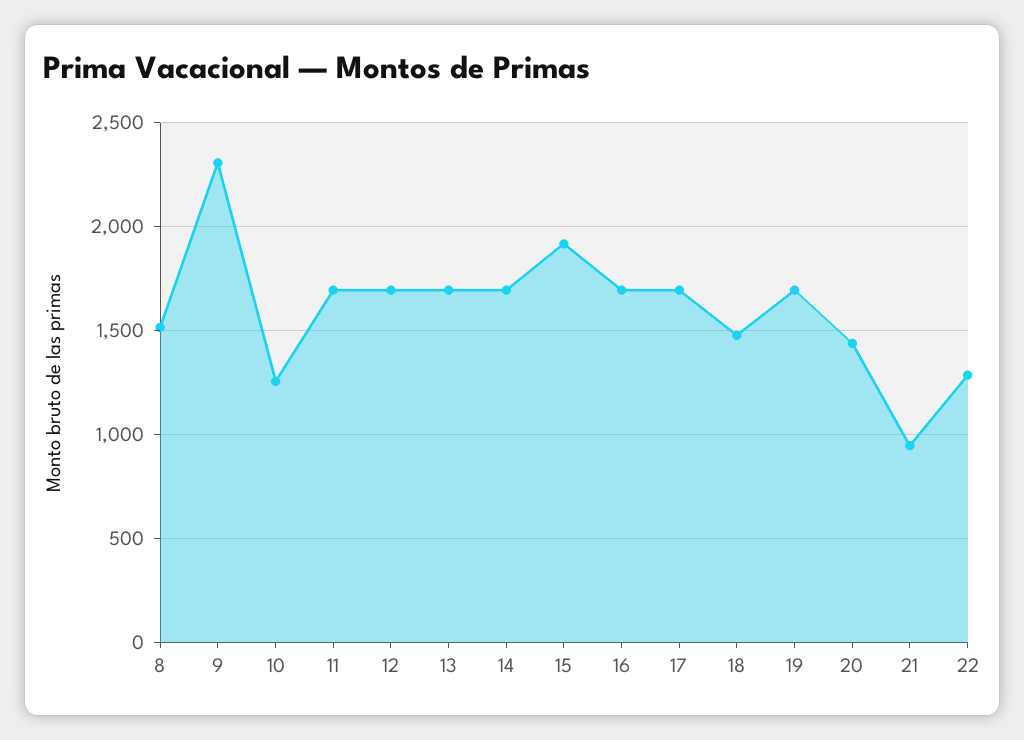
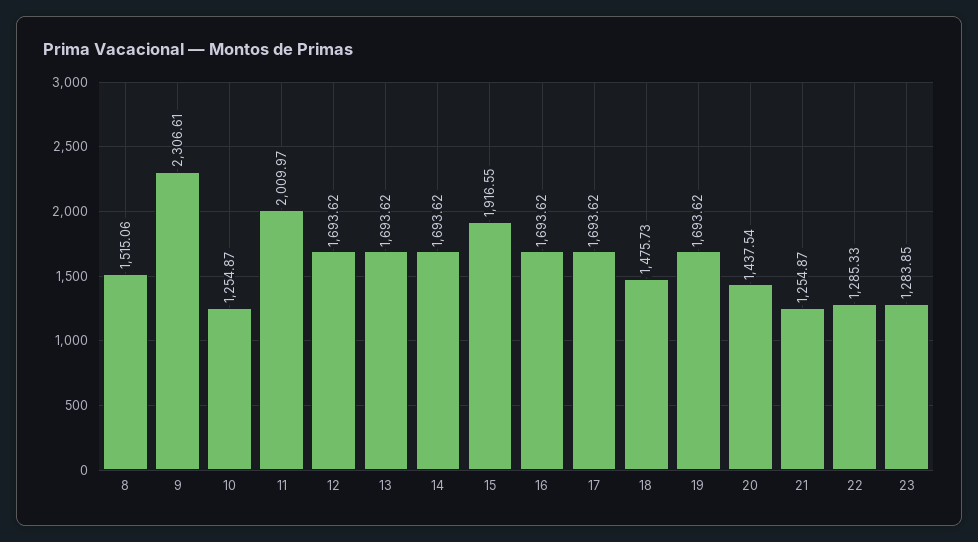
11: 1700 -> 2009.97
21: 950 -> 1254.87
23: none -> 1283.85

